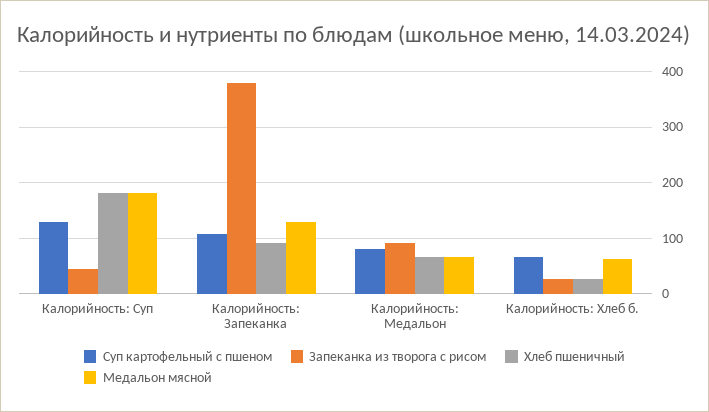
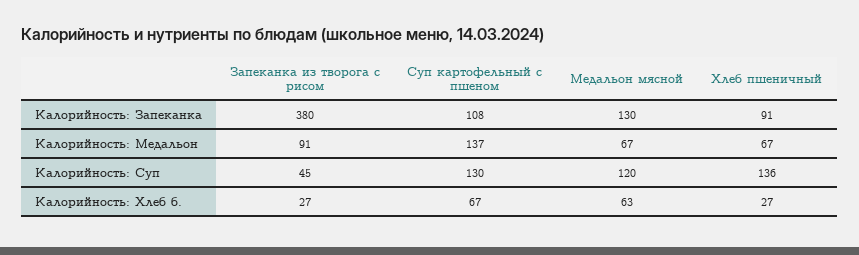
Хлеб пшеничный, Калорийность: Суп: 180 -> 136
Медальон мясной, Калорийность: Суп: 180 -> 120
Суп картофельный с пшеном, Калорийность: Медальон: 80 -> 137

